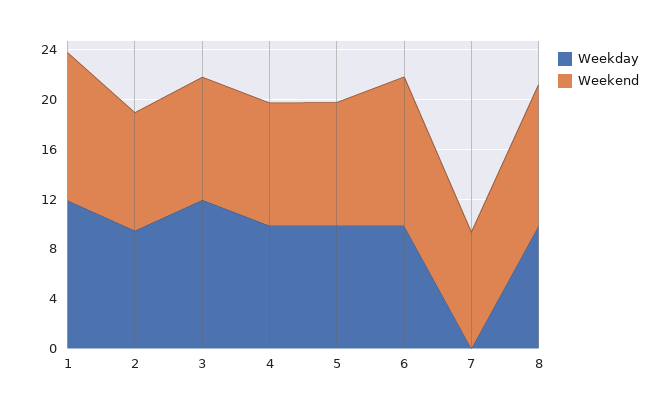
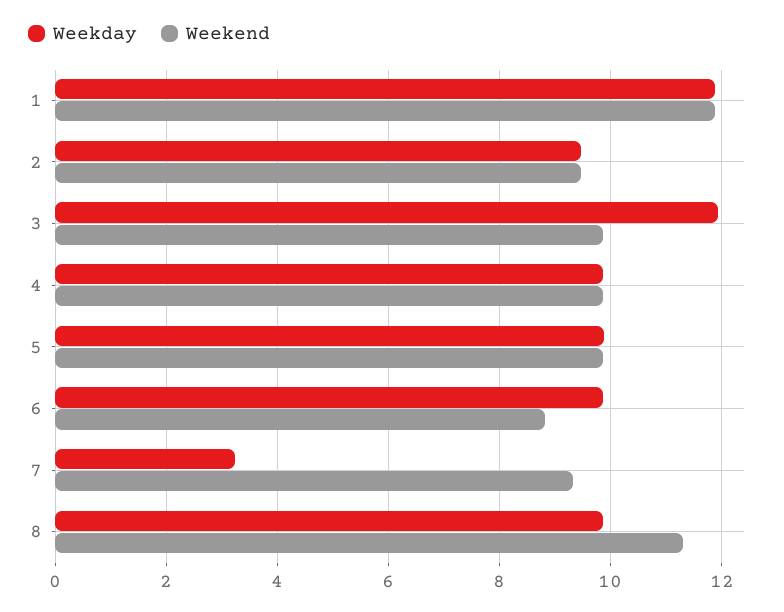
Weekend, 6: 12 -> 8.8
Weekday, 7: 0 -> 3.2

